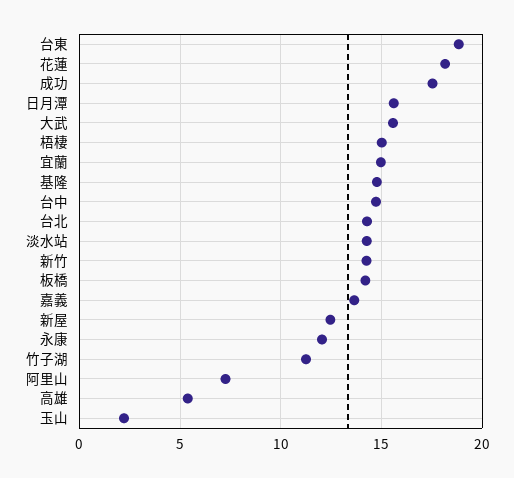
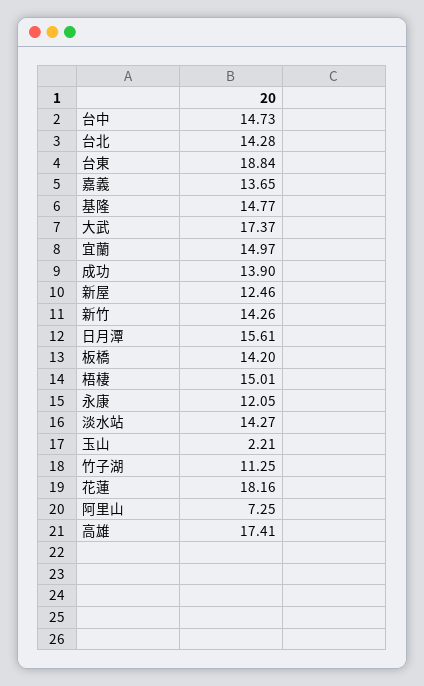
成功: 17.5 -> 13.9
大武: 15.5 -> 17.37
高雄: 5.5 -> 17.41

